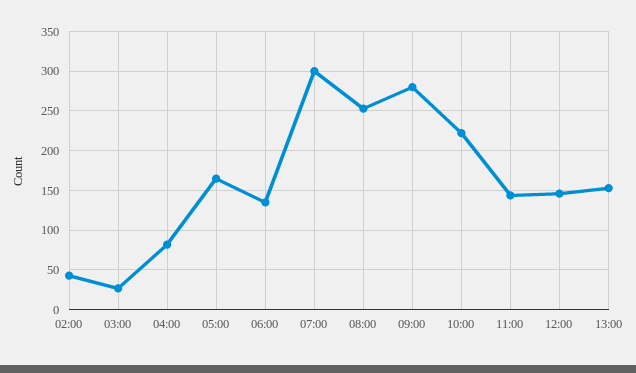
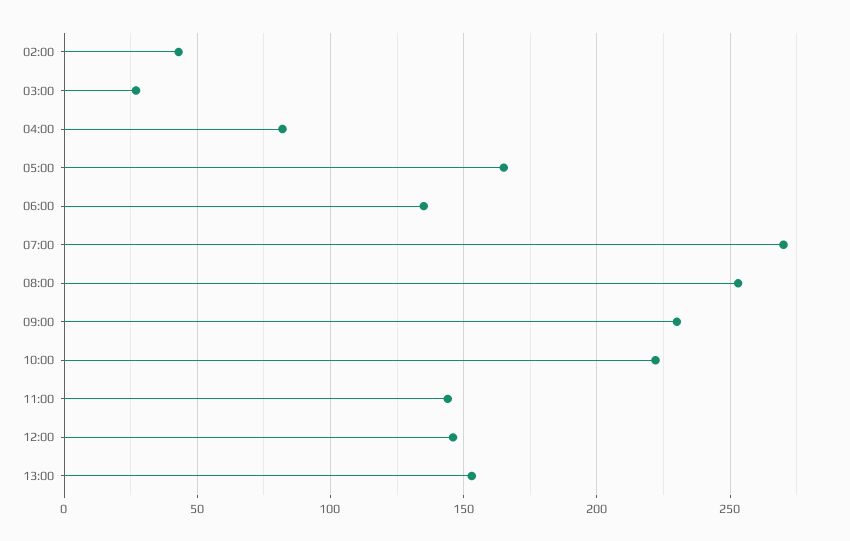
07:00: 300 -> 270
09:00: 280 -> 230

